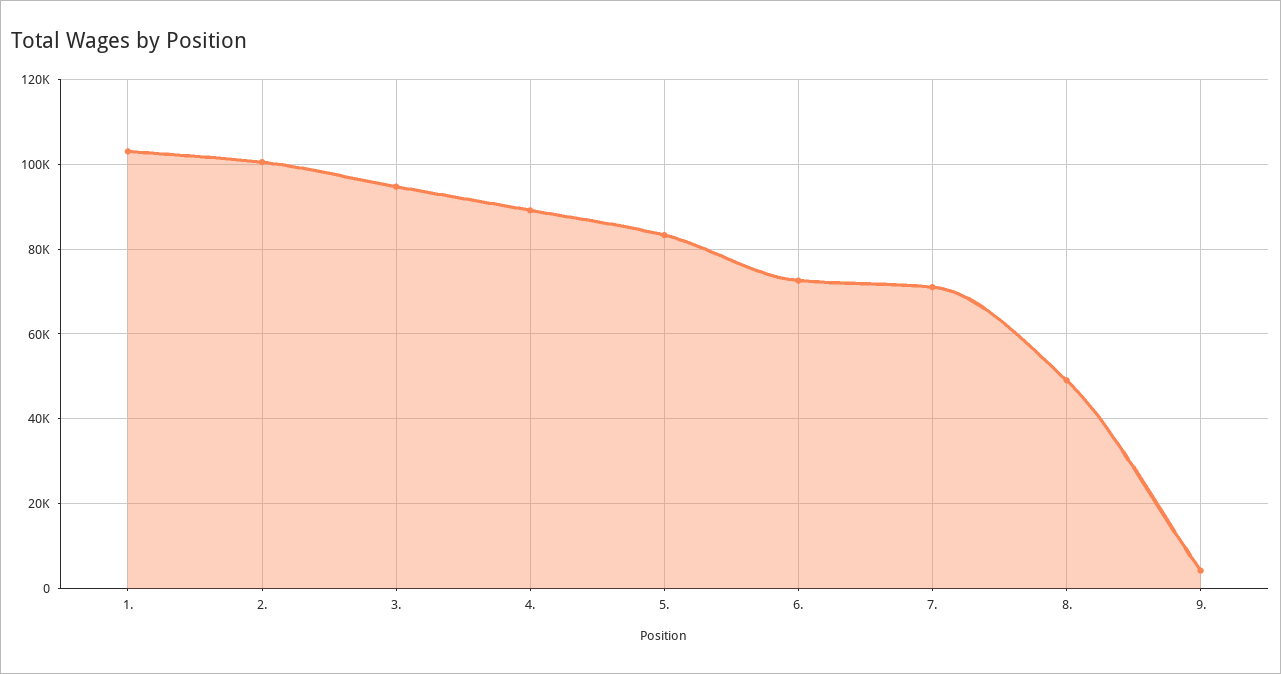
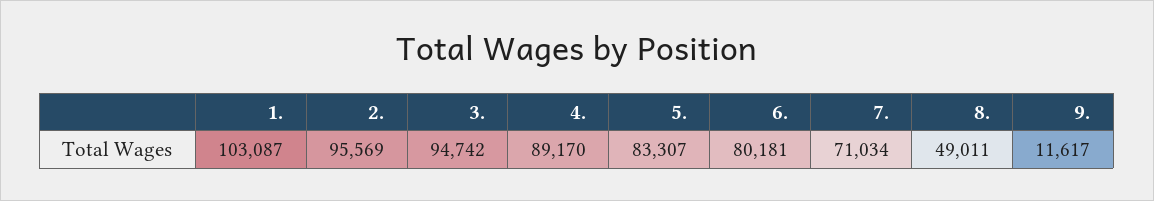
2.: 100000 -> 95569
6.: 72000 -> 80181
9.: 4000 -> 11617

